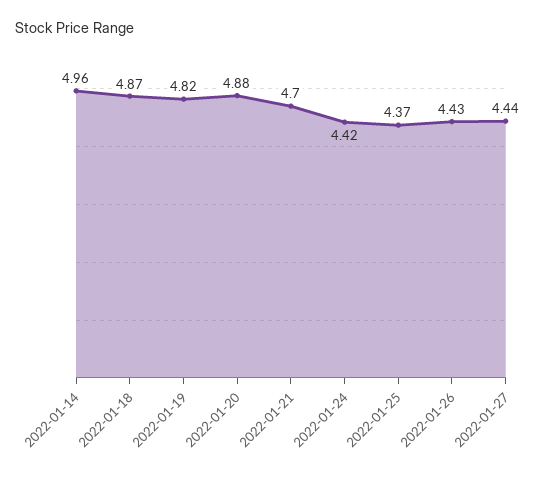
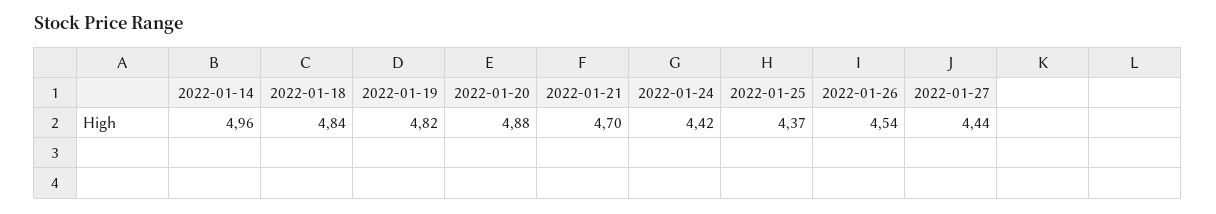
2022-01-18: 4.87 -> 4.84
2022-01-26: 4.43 -> 4.54

